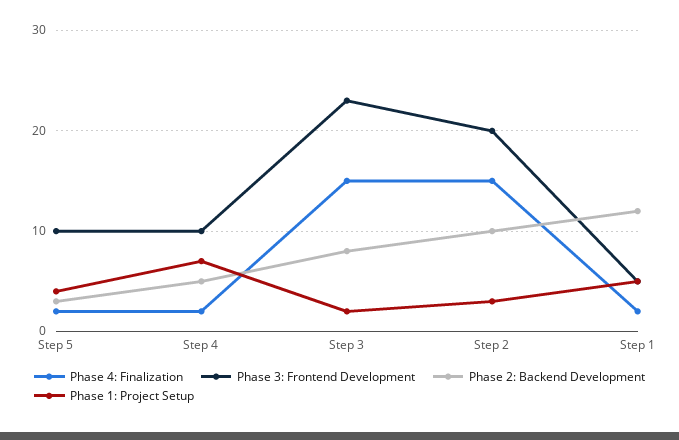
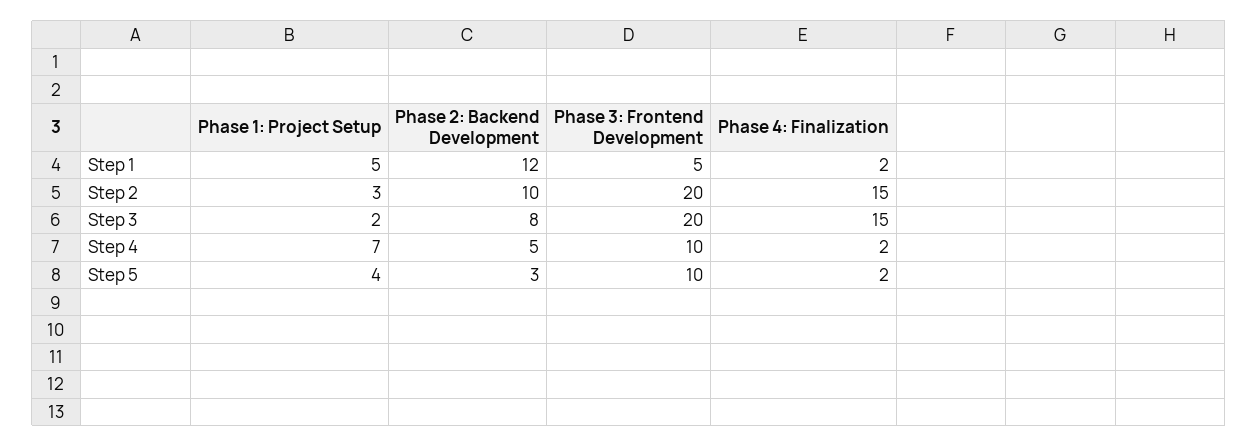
Phase 3: Frontend Development, Step 3: 23 -> 20

